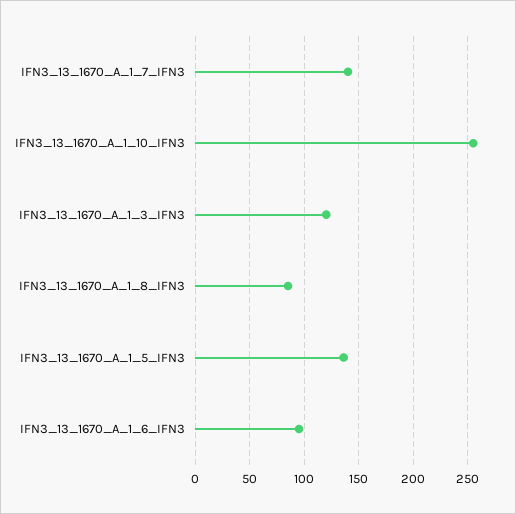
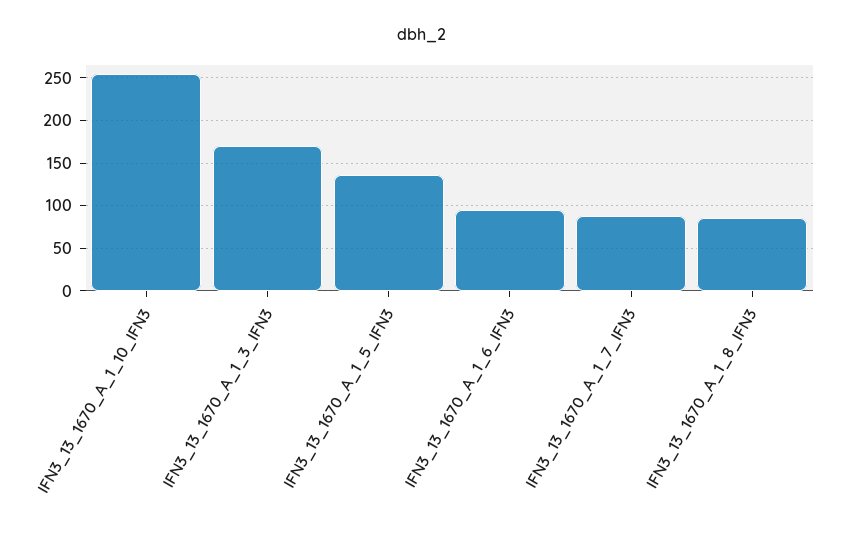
IFN3_13_1670_A_1_7_IFN3: 140 -> 90
IFN3_13_1670_A_1_3_IFN3: 120 -> 170

